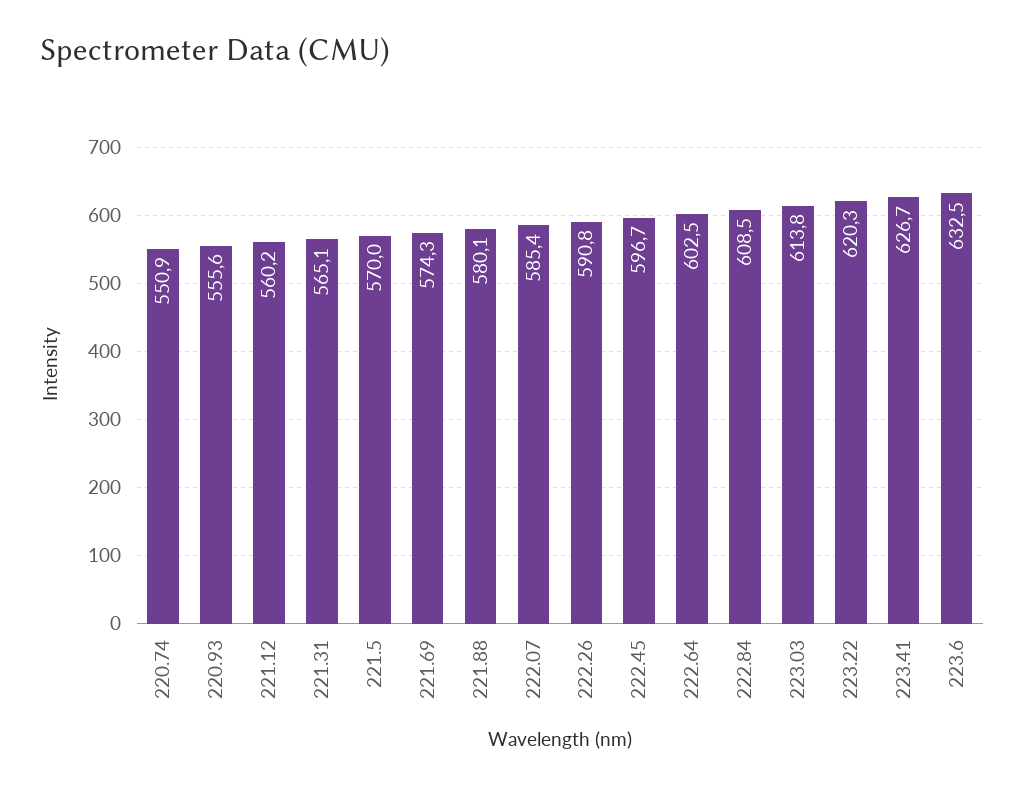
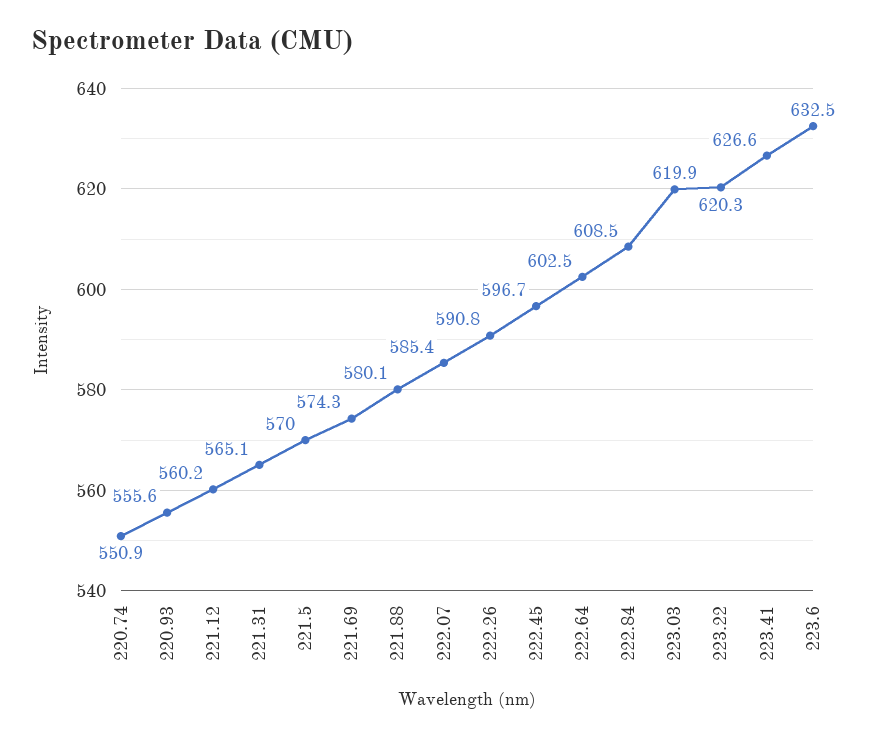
223.03: 613.8 -> 619.9
223.41: 626.7 -> 626.6

